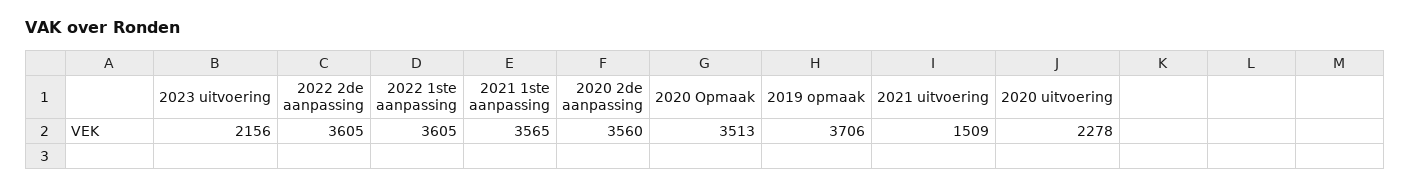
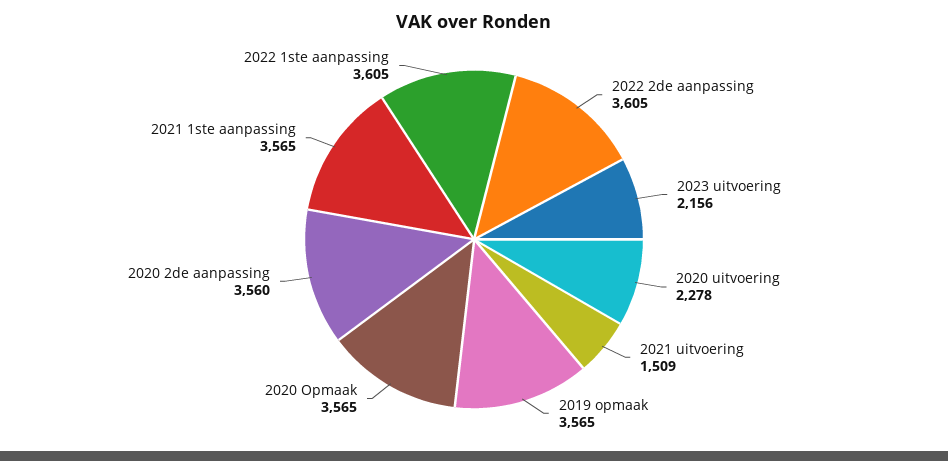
2020 Opmaak: 3513 -> 3565
2019 opmaak: 3706 -> 3565

